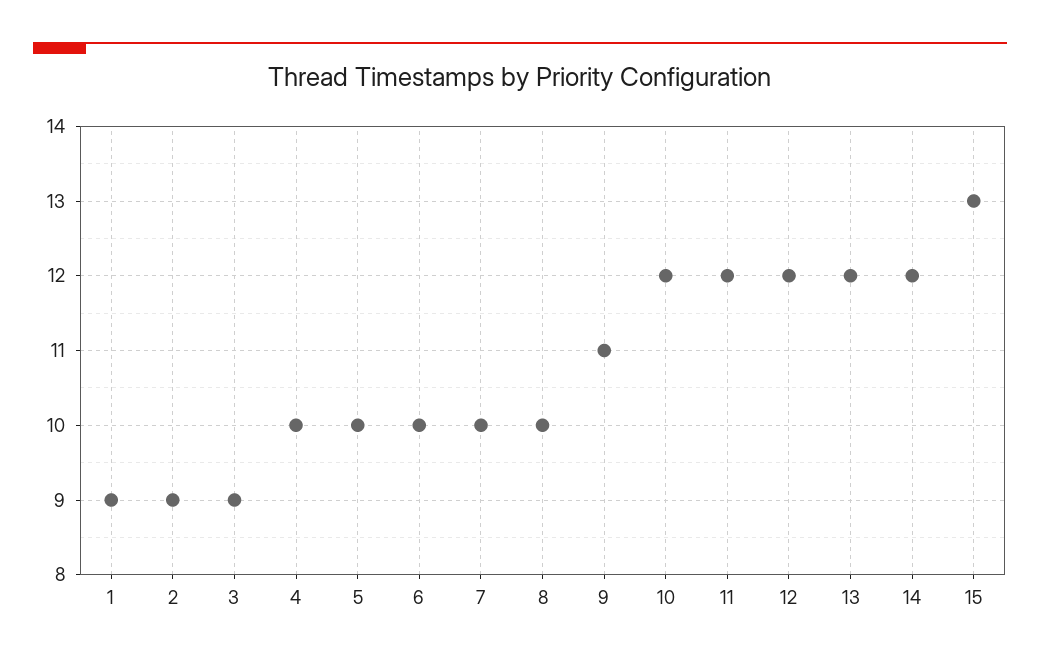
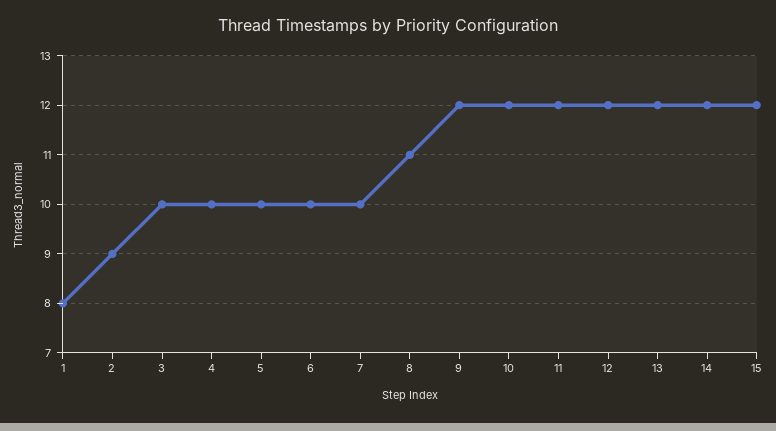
1: 9 -> 8
3: 9 -> 10
8: 10 -> 11
9: 11 -> 12
15: 13 -> 12

